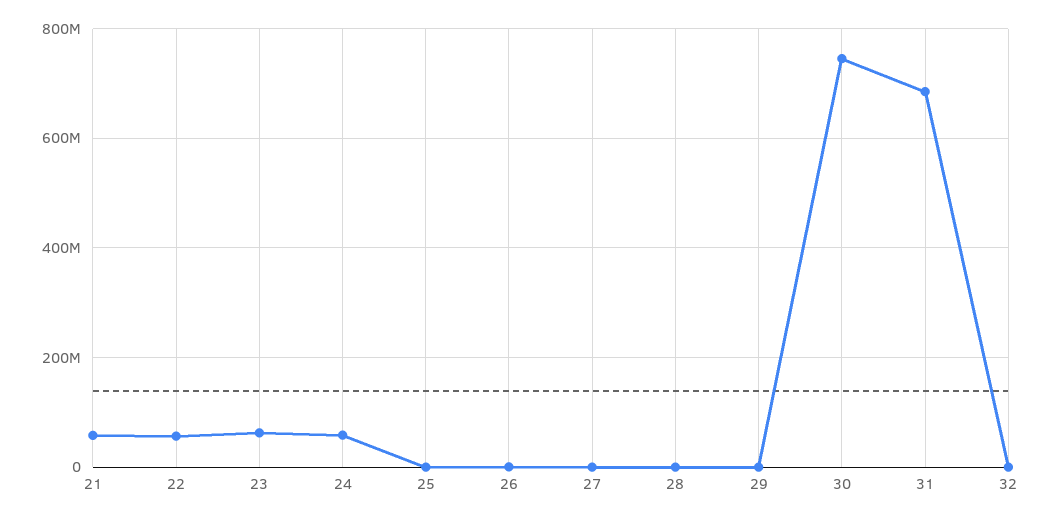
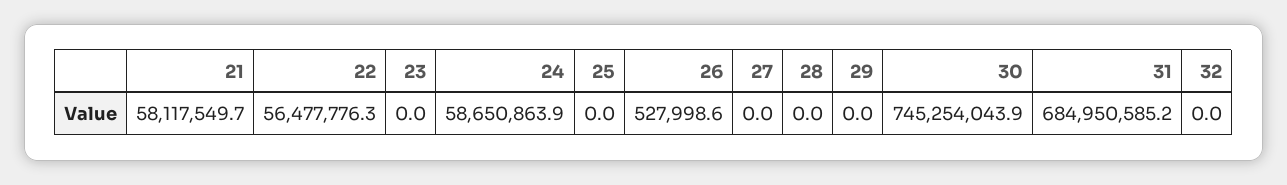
23: 60000000 -> 0

